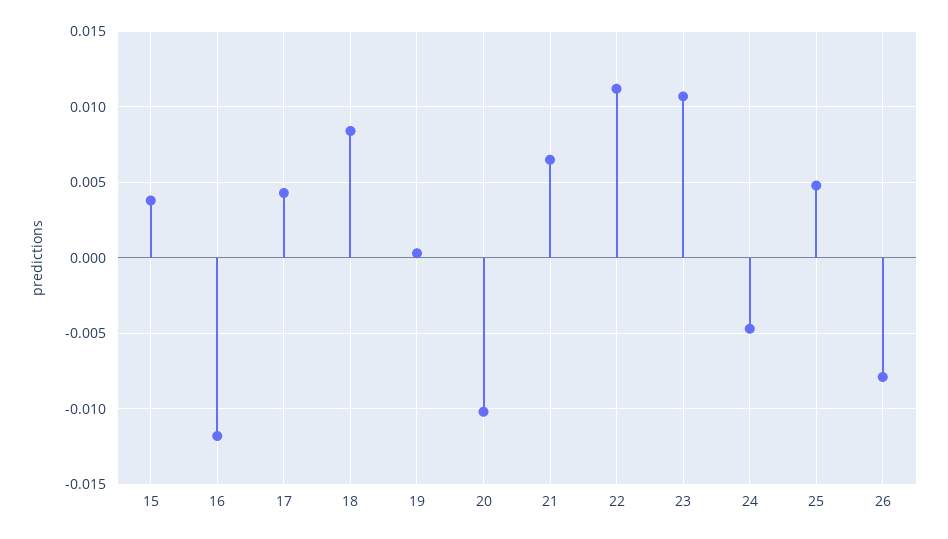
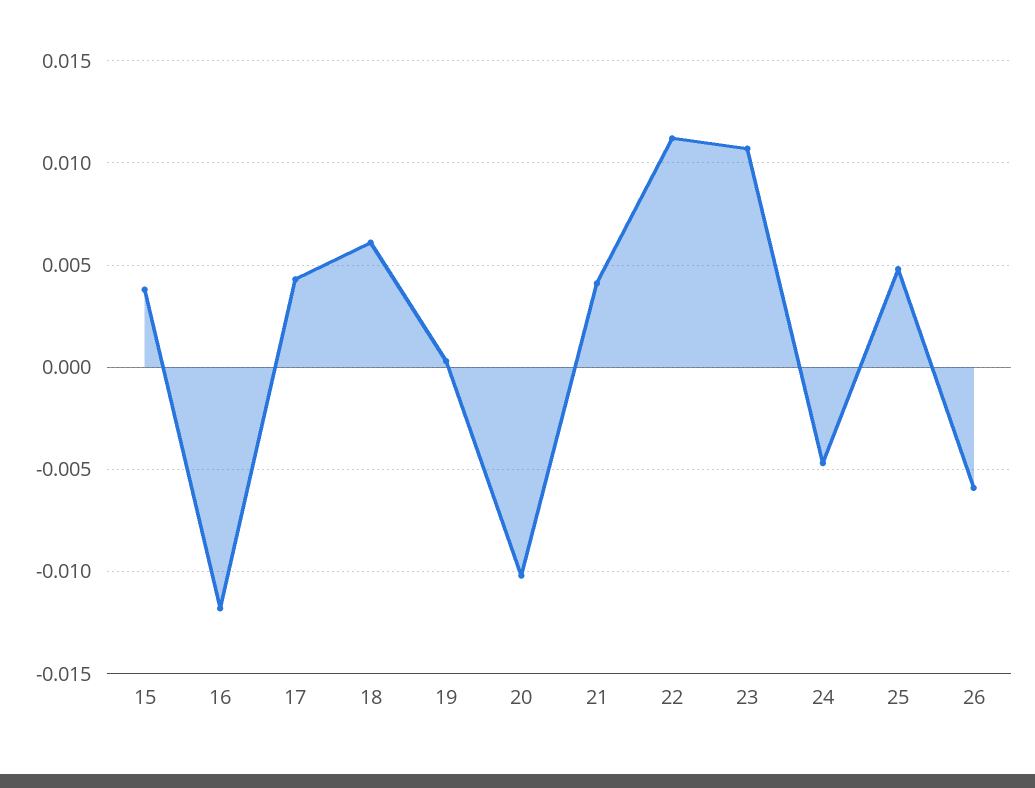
18: 0.0085 -> 0.006
21: 0.0065 -> 0.004
26: -0.008 -> -0.006

